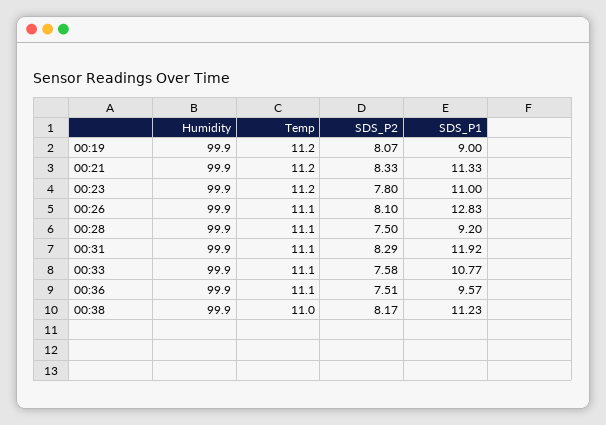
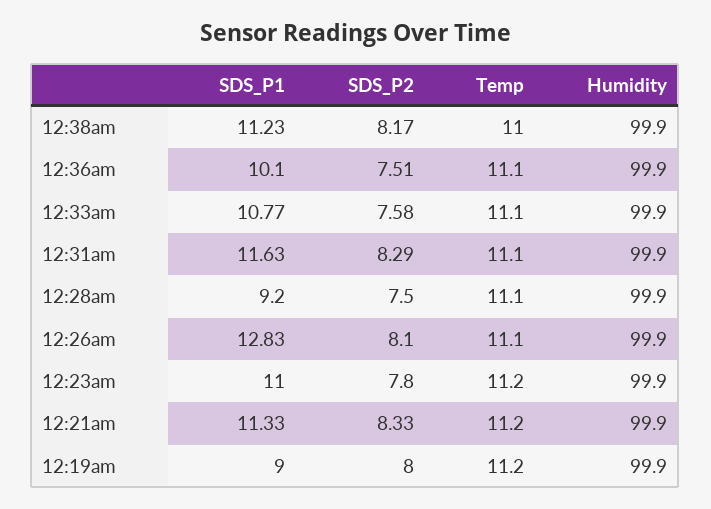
SDS_P2, 00:19: 8.07 -> 8
SDS_P1, 00:31: 11.92 -> 11.63
SDS_P1, 00:36: 9.57 -> 10.1

